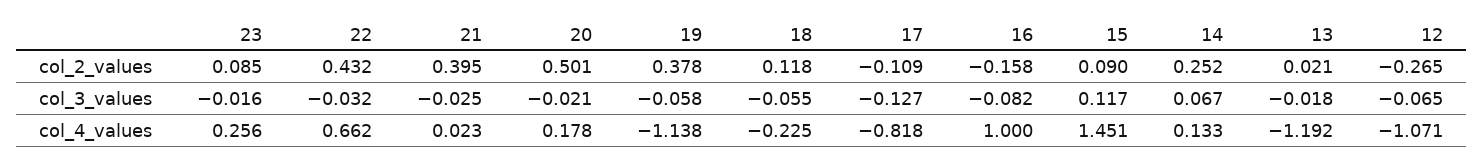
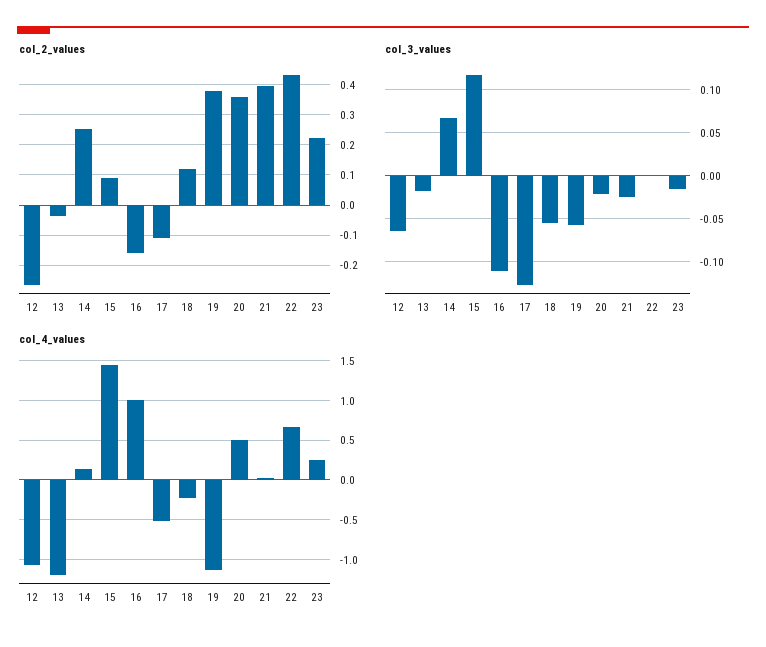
col_2_values, 23: 0.085 -> 0.22
col_2_values, 20: 0.501 -> 0.36
col_2_values, 13: 0.021 -> -0.04
col_3_values, 22: -0.032 -> 0
col_3_values, 16: -0.082 -> -0.11
col_4_values, 20: 0.178 -> 0.5
col_4_values, 17: -0.818 -> -0.5

